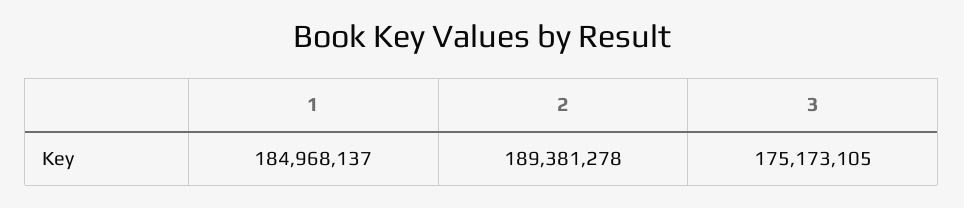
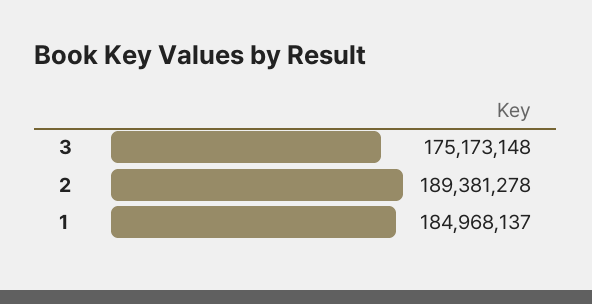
3: 175173105 -> 175173148

